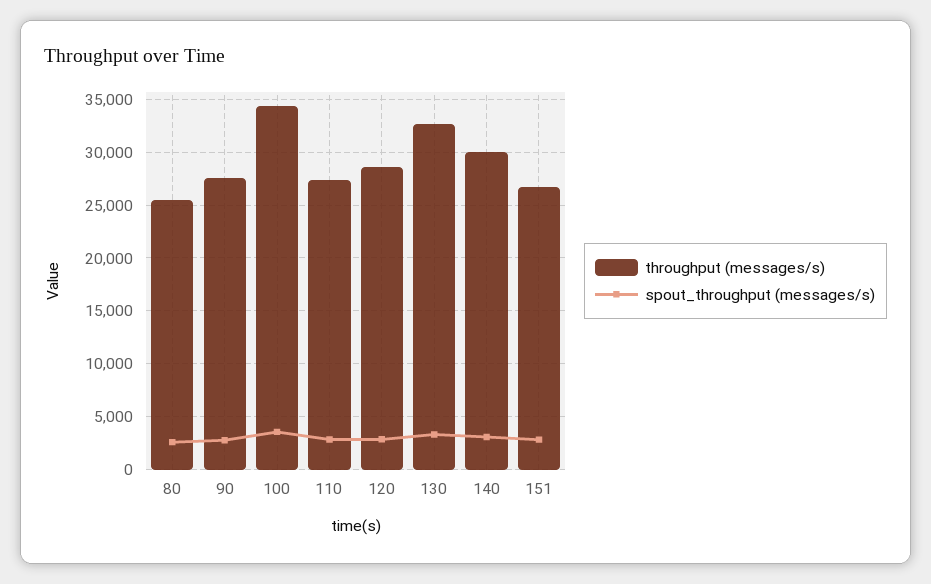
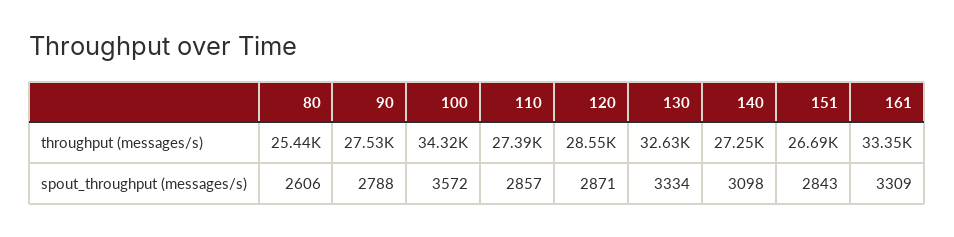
throughput (messages/s), 140: 30000 -> 27250
throughput (messages/s), 161: none -> 33350
spout_throughput (messages/s), 161: none -> 3309

